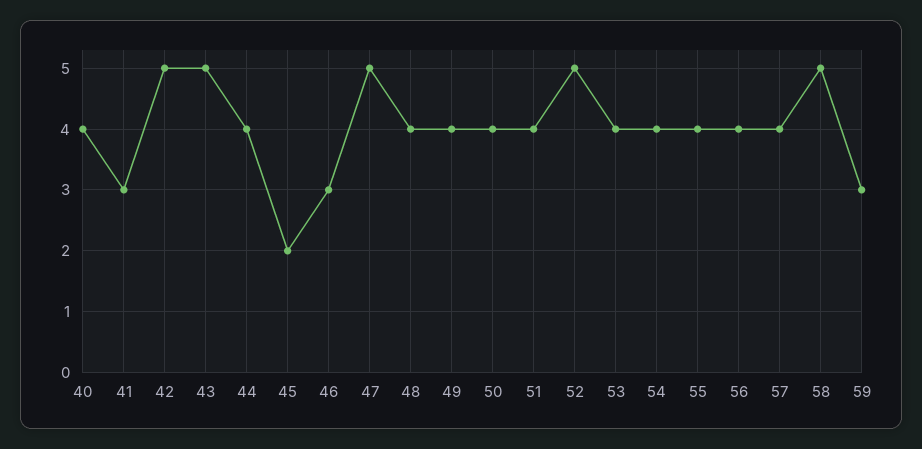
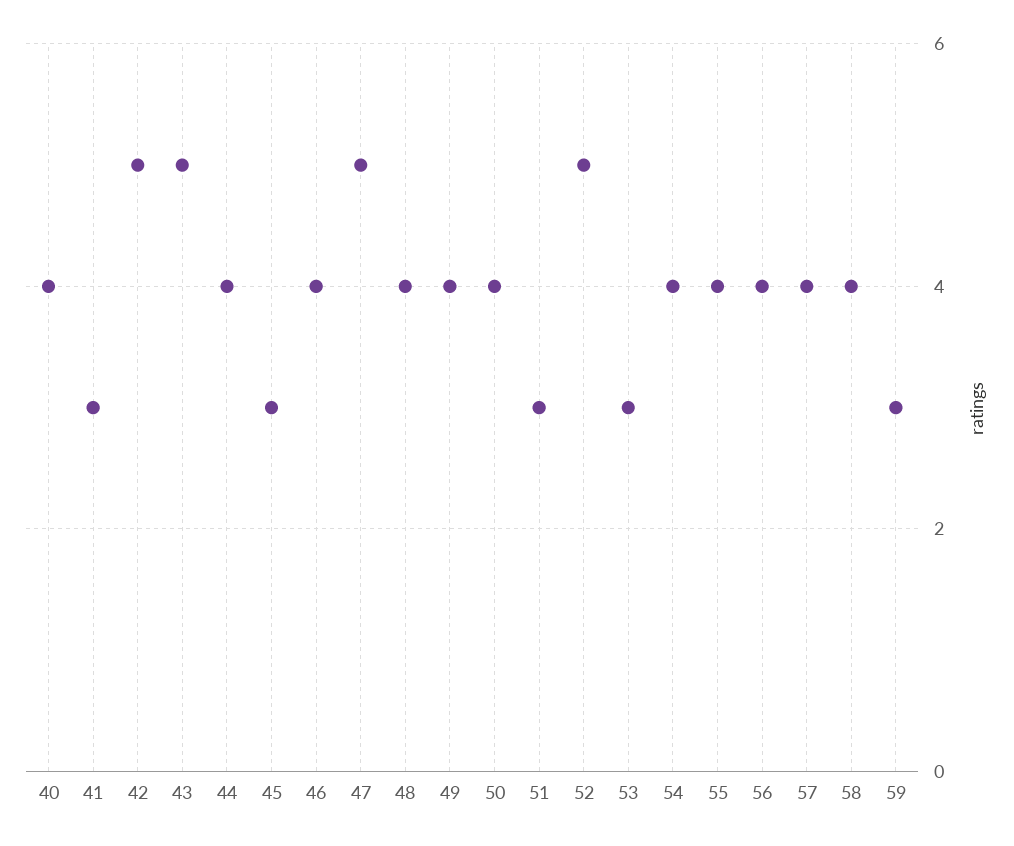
45: 2 -> 3
46: 3 -> 4
51: 4 -> 3
53: 4 -> 3
58: 5 -> 4

